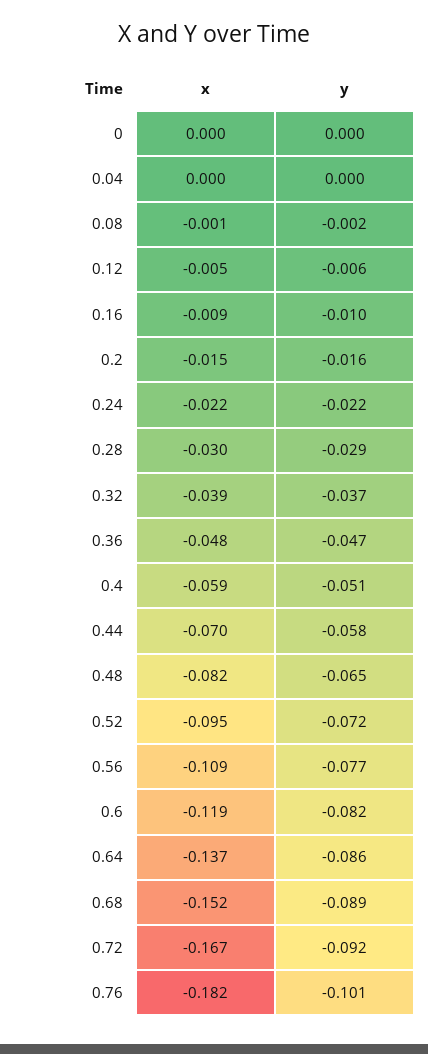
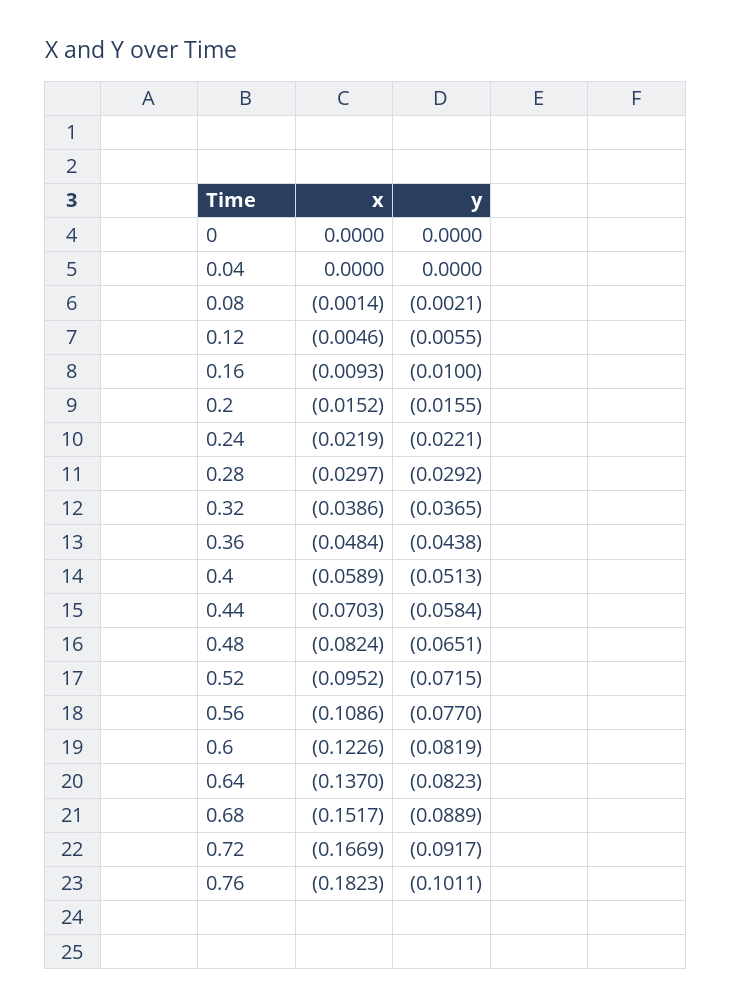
y, 0.36: -0.047 -> -0.0438
x, 0.6: -0.119 -> -0.1226
y, 0.64: -0.086 -> -0.0823

